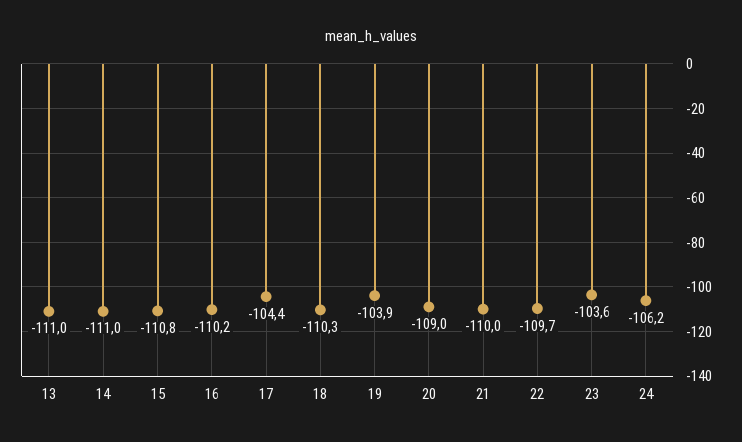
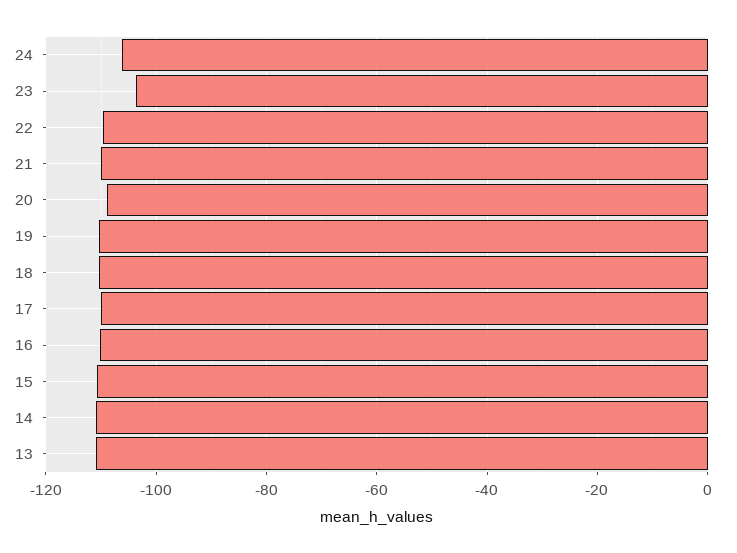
17: -104.4 -> -110
19: -103.9 -> -110

